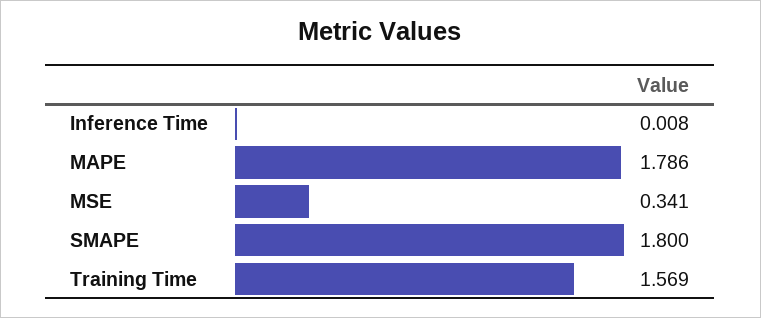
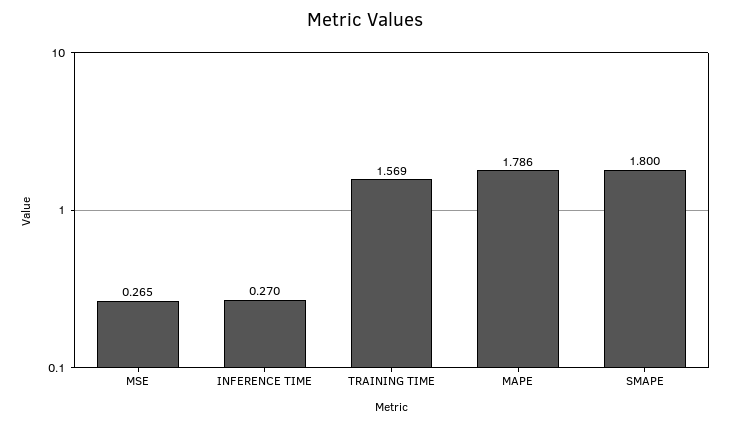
Inference Time: 0.008 -> 0.27
MSE: 0.341 -> 0.265

